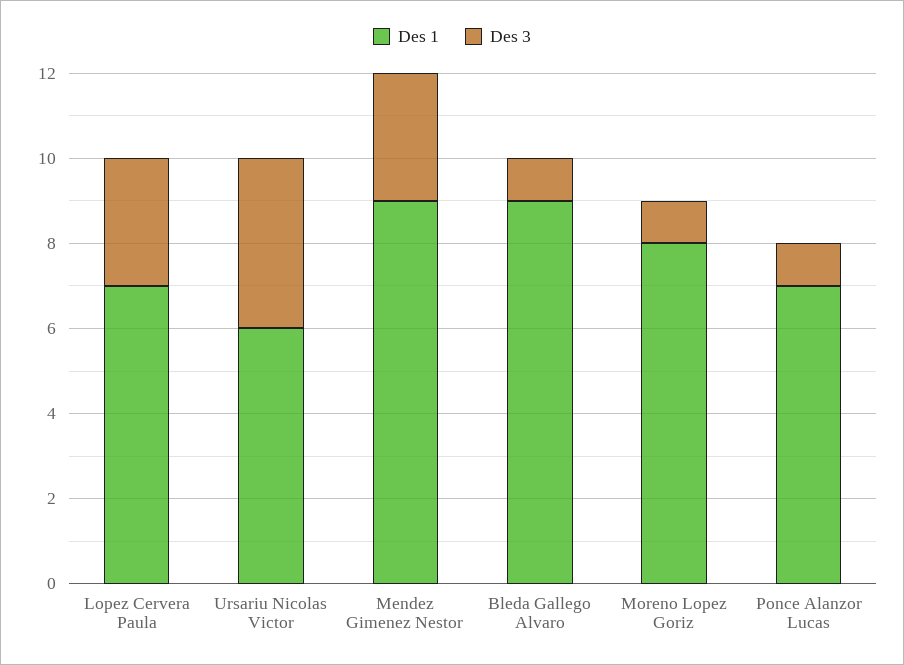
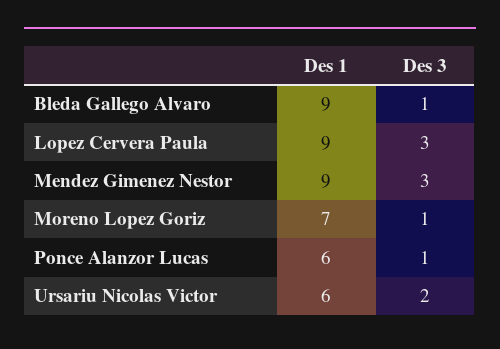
Des 1, Lopez Cervera Paula: 7 -> 9
Des 3, Ursariu Nicolas Victor: 4 -> 2
Des 1, Moreno Lopez Goriz: 8 -> 7
Des 1, Ponce Alanzor Lucas: 7 -> 6

